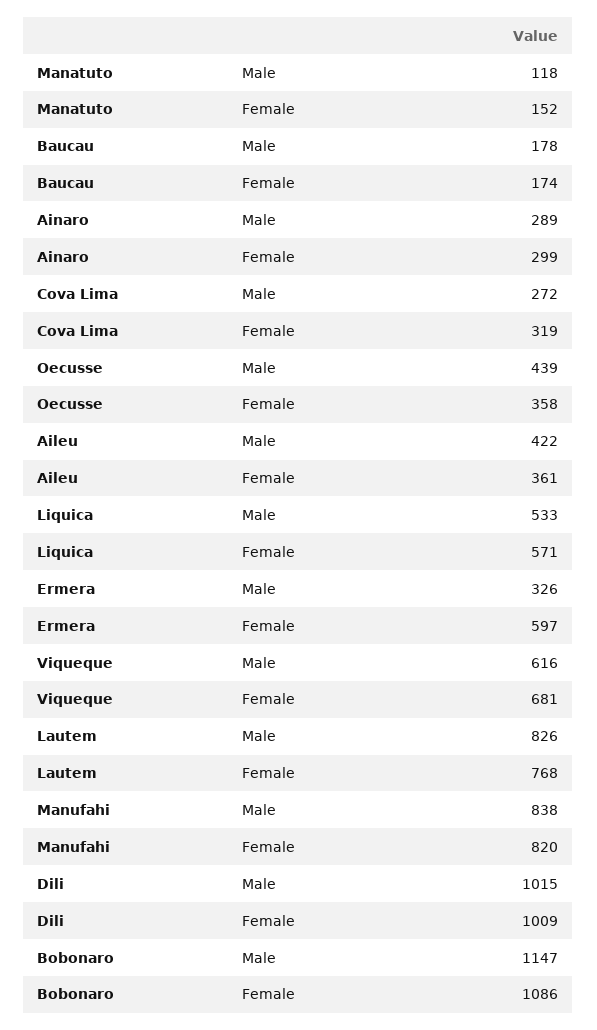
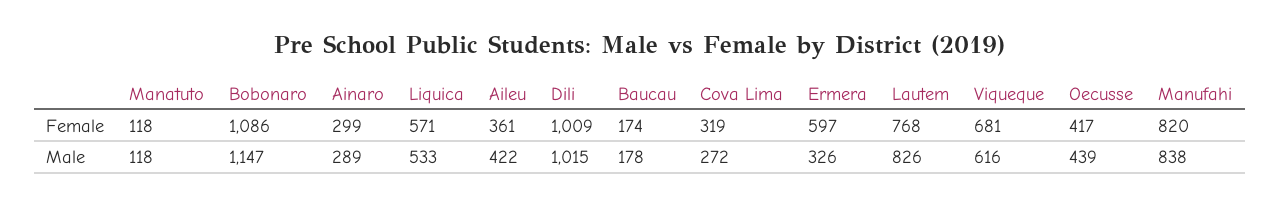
Manatuto, Female: 152 -> 118
Oecusse, Female: 358 -> 417

